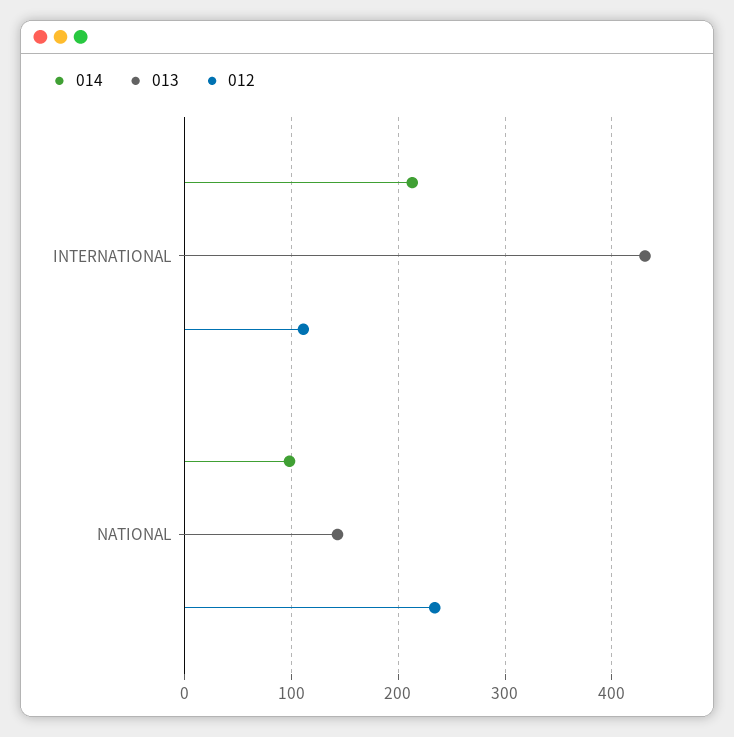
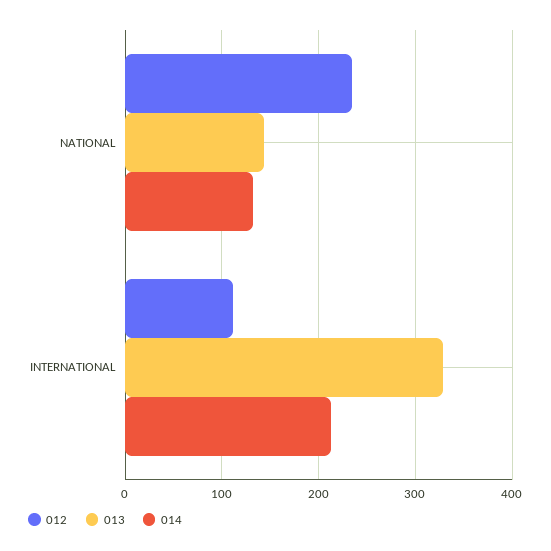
013, INTERNATIONAL: 430 -> 330
014, NATIONAL: 100 -> 130

